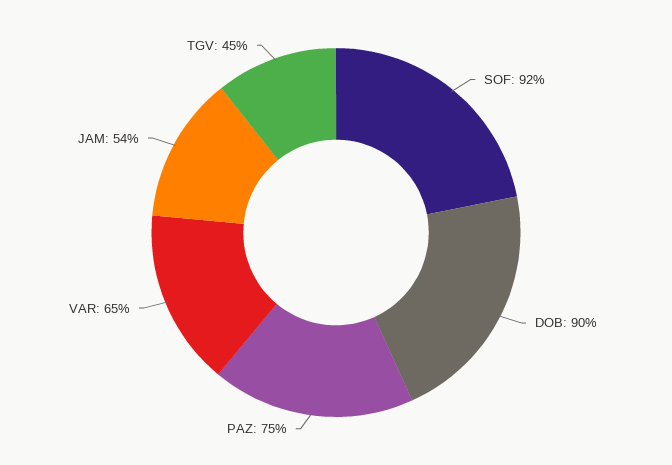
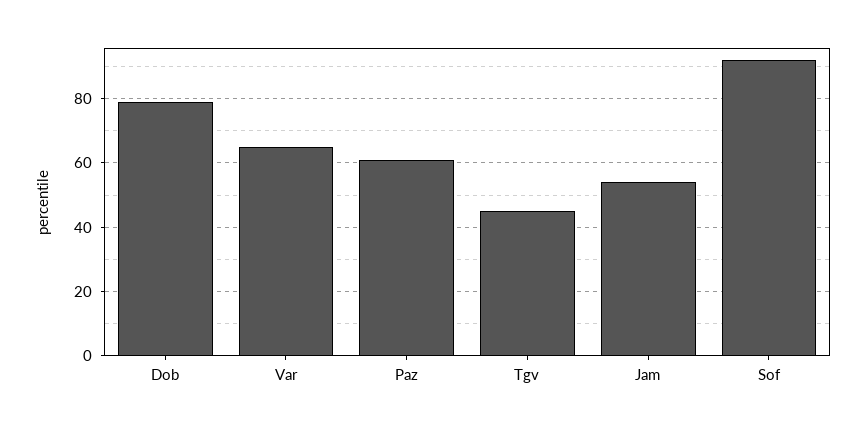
DOB: 90 -> 80
PAZ: 75 -> 60

